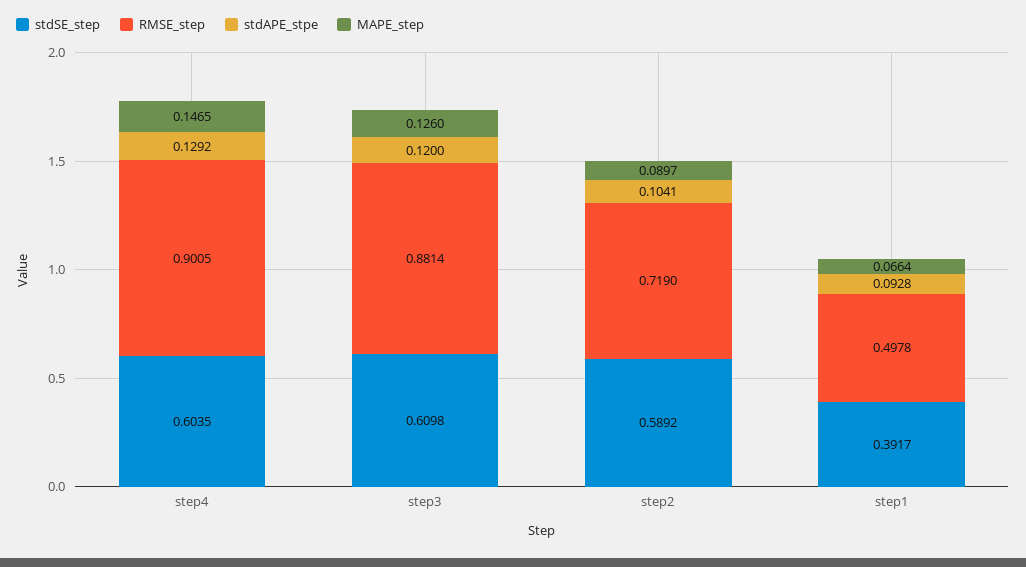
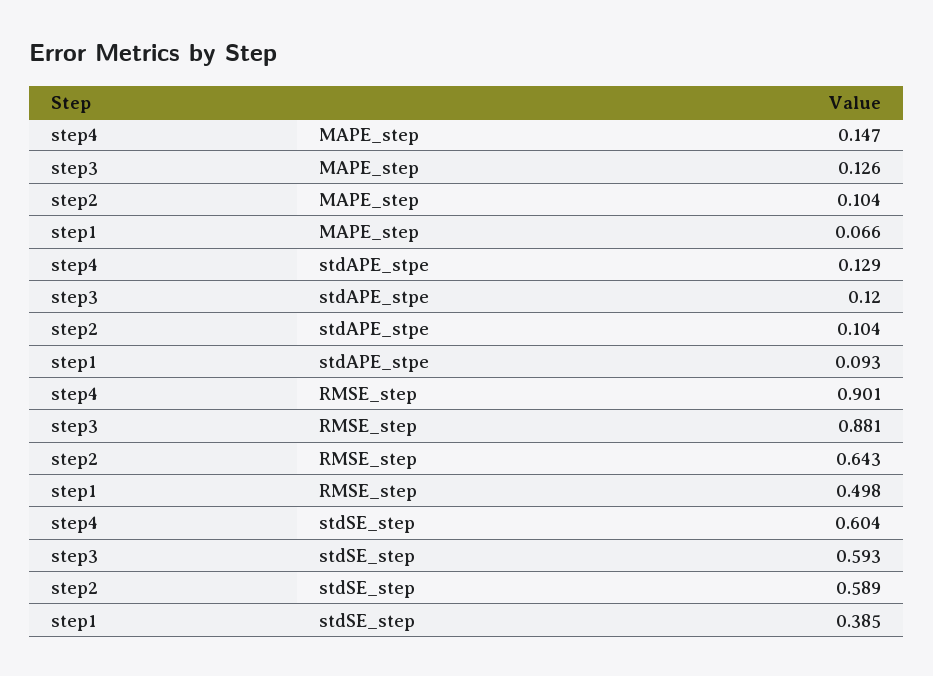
stdSE_step, step3: 0.6098 -> 0.593
RMSE_step, step2: 0.719 -> 0.643
MAPE_step, step2: 0.0897 -> 0.104
stdSE_step, step1: 0.3917 -> 0.385

